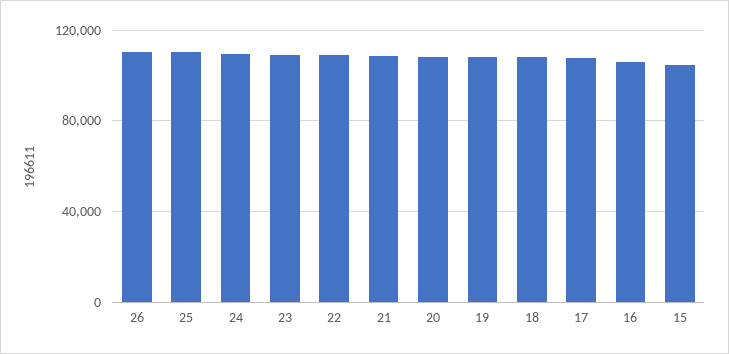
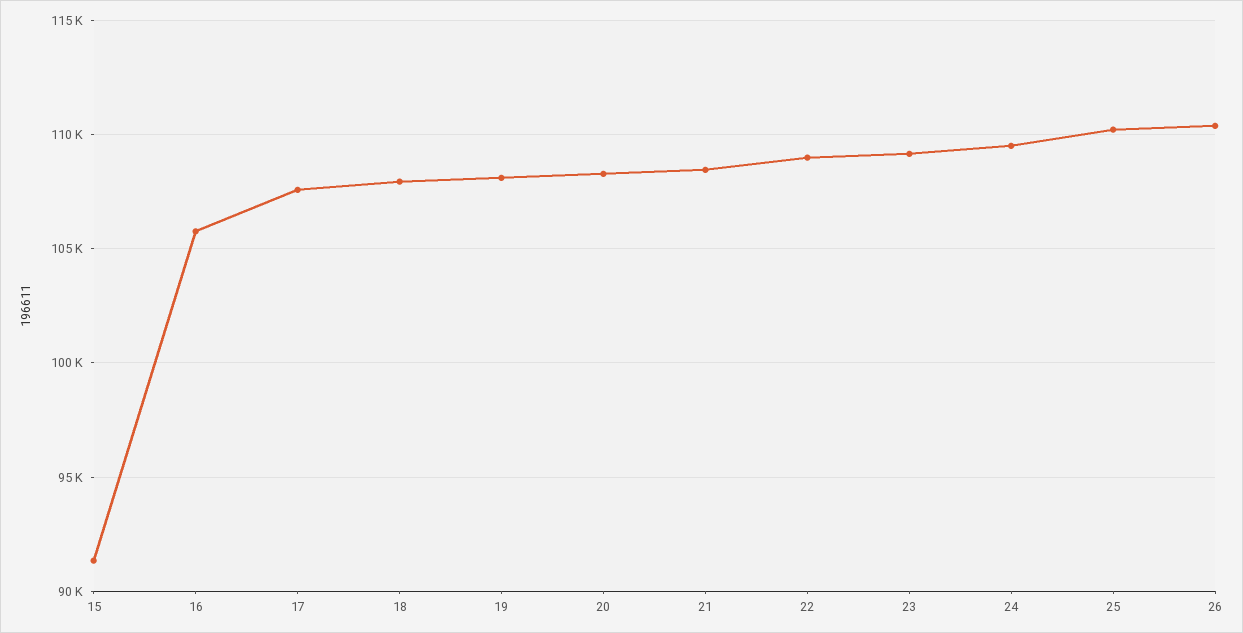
15: 105000 -> 91500

